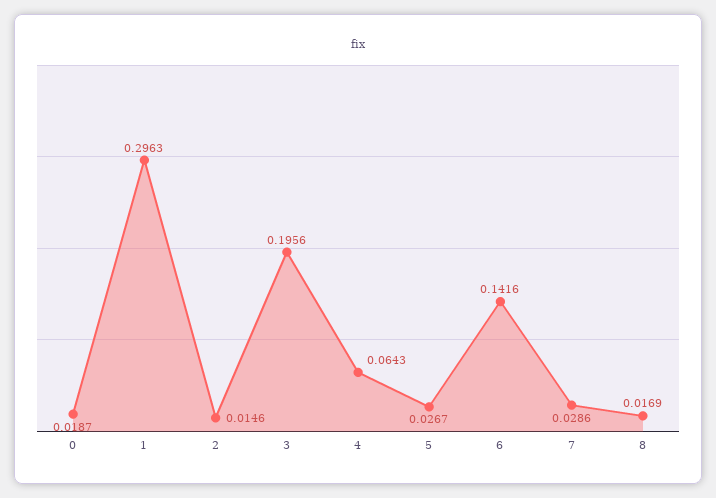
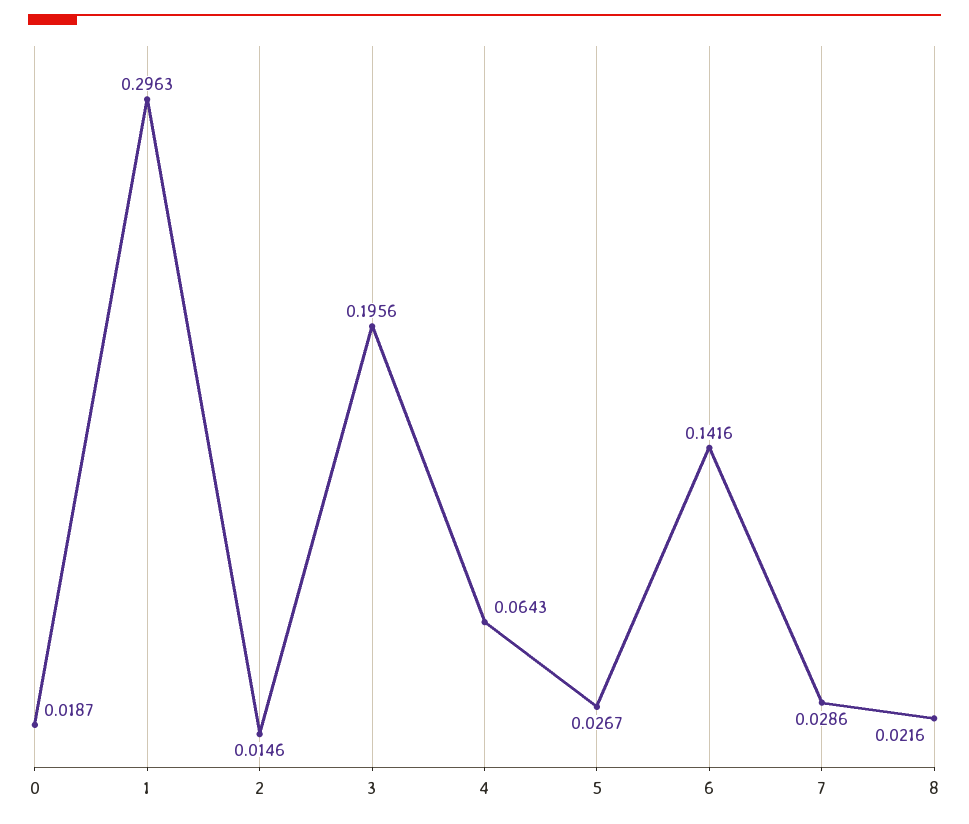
8: 0.0169 -> 0.0216

